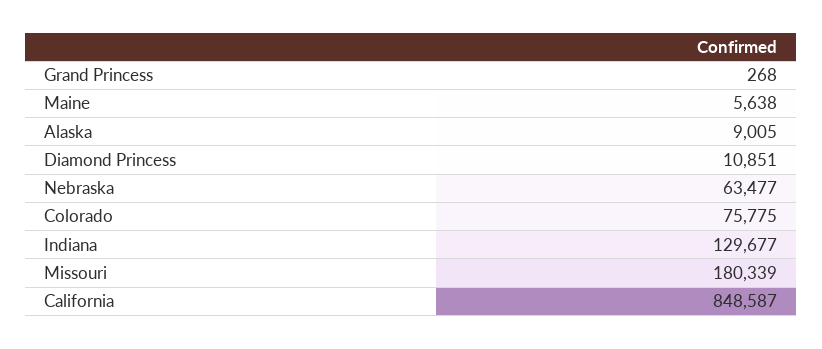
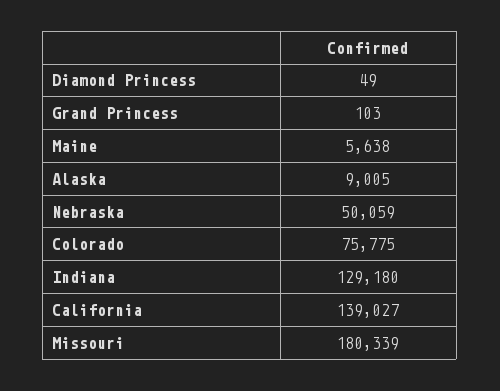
Grand Princess: 268 -> 103
Diamond Princess: 10851 -> 49
Nebraska: 63477 -> 50059
Indiana: 129677 -> 129180
California: 848587 -> 139027

